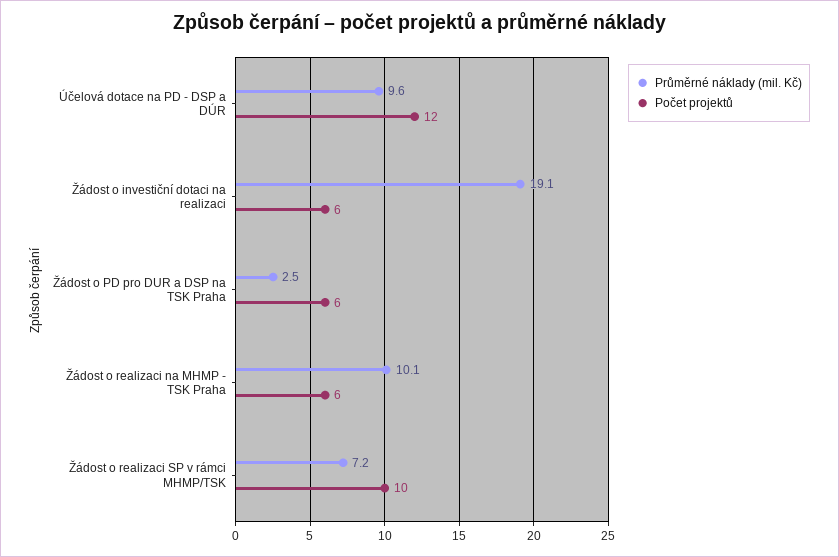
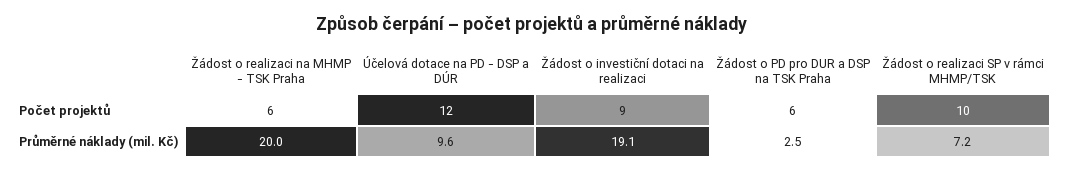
Počet projektů, Žádost o investiční dotaci na realizaci: 6 -> 9
Průměrné náklady (mil. Kč), Žádost o realizaci na MHMP - TSK Praha: 10.1 -> 20

